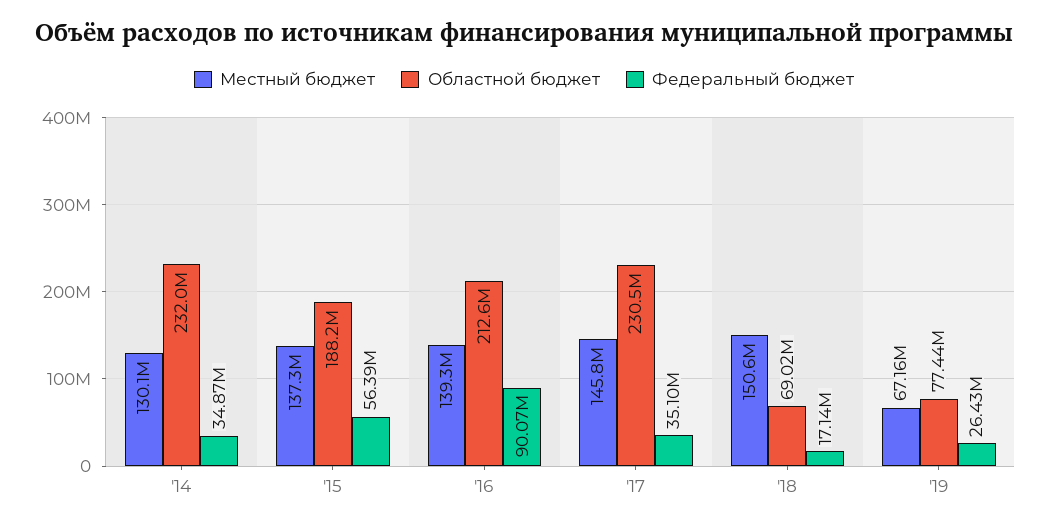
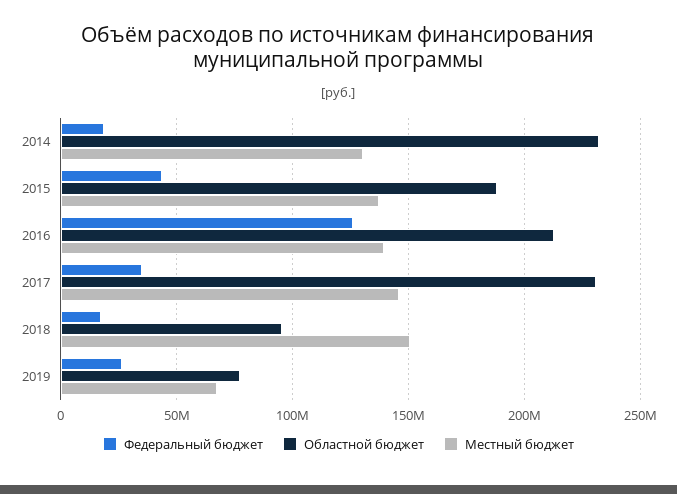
Федеральный бюджет, '14: 34870000 -> 20000000
Федеральный бюджет, '15: 56390000 -> 45000000
Федеральный бюджет, '16: 90070000 -> 125000000
Областной бюджет, '18: 69020000 -> 95000000

